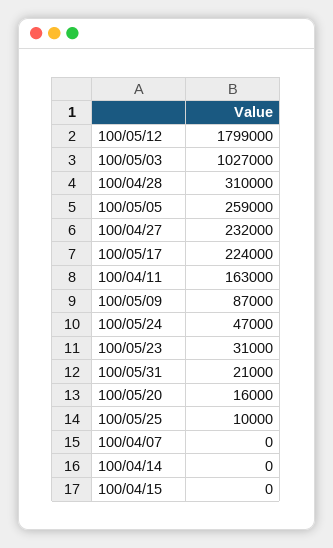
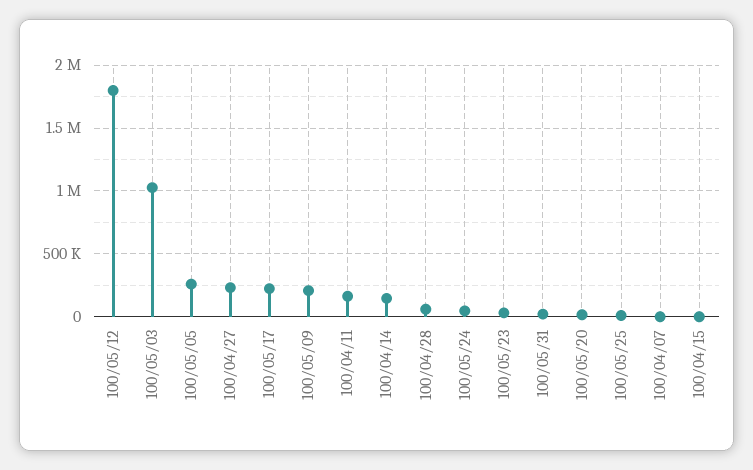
100/04/28: 310000 -> 50000
100/05/09: 87000 -> 200000
100/04/14: 0 -> 150000

